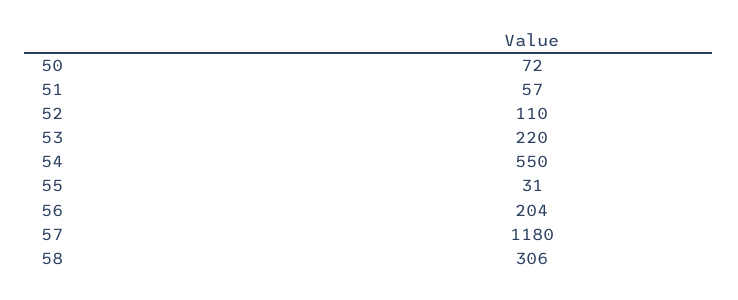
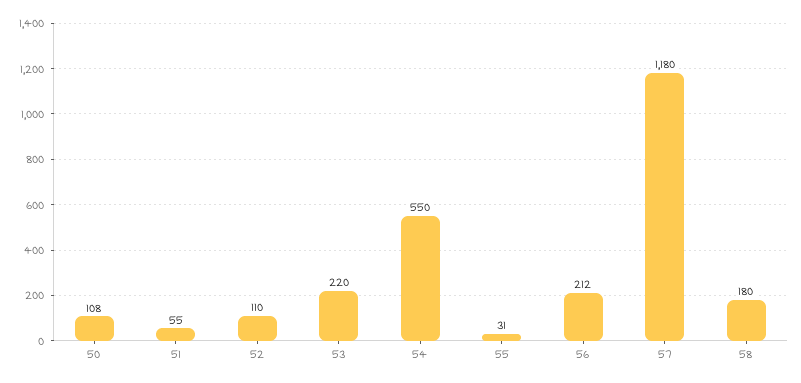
50: 72 -> 108
51: 57 -> 55
56: 204 -> 212
58: 306 -> 180

